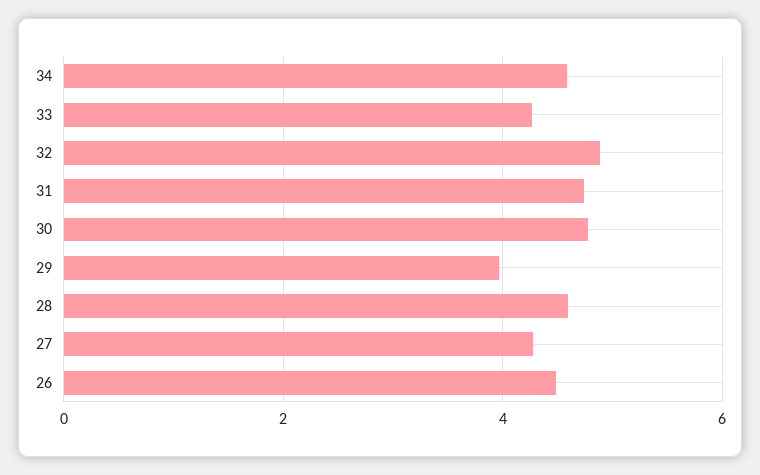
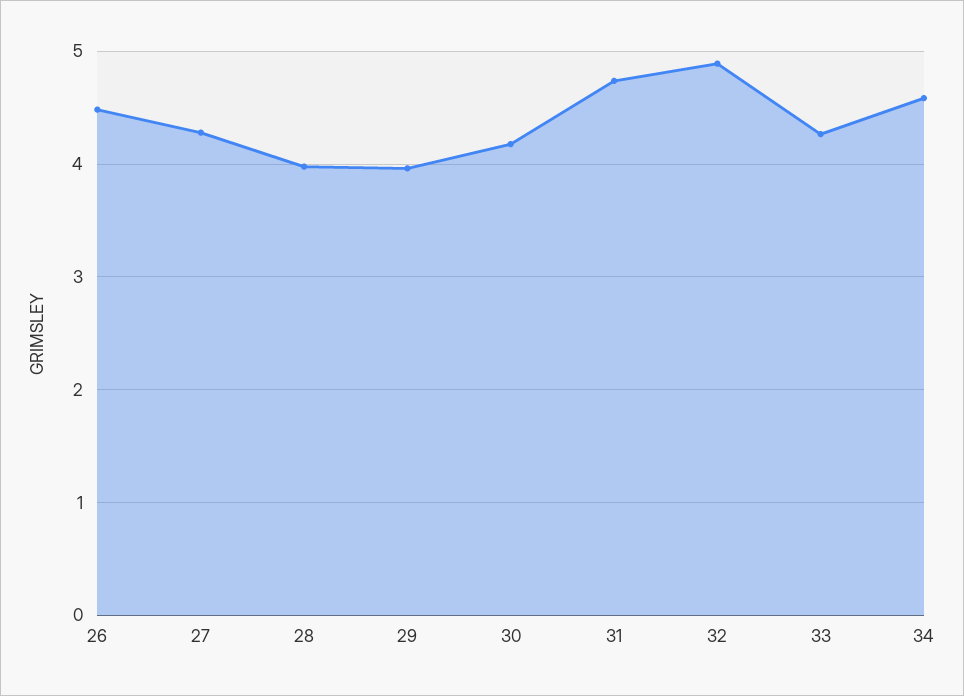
30: 4.8 -> 4.2
28: 4.6 -> 4

